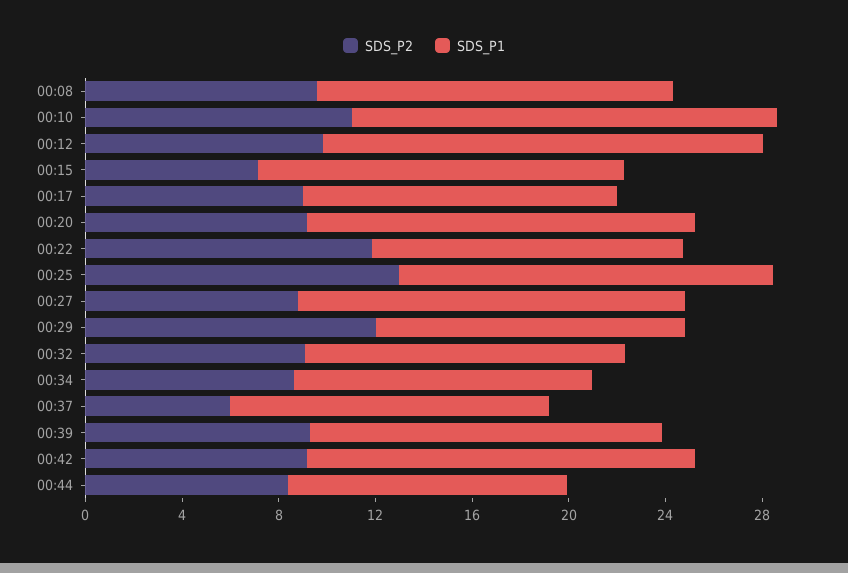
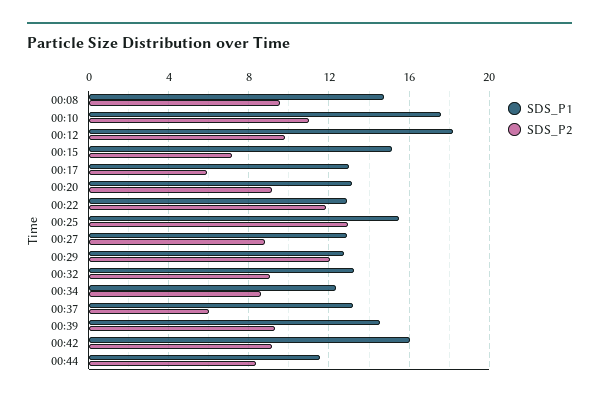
SDS_P2, 00:17: 9 -> 6
SDS_P1, 00:20: 16 -> 13
SDS_P1, 00:27: 16 -> 13

